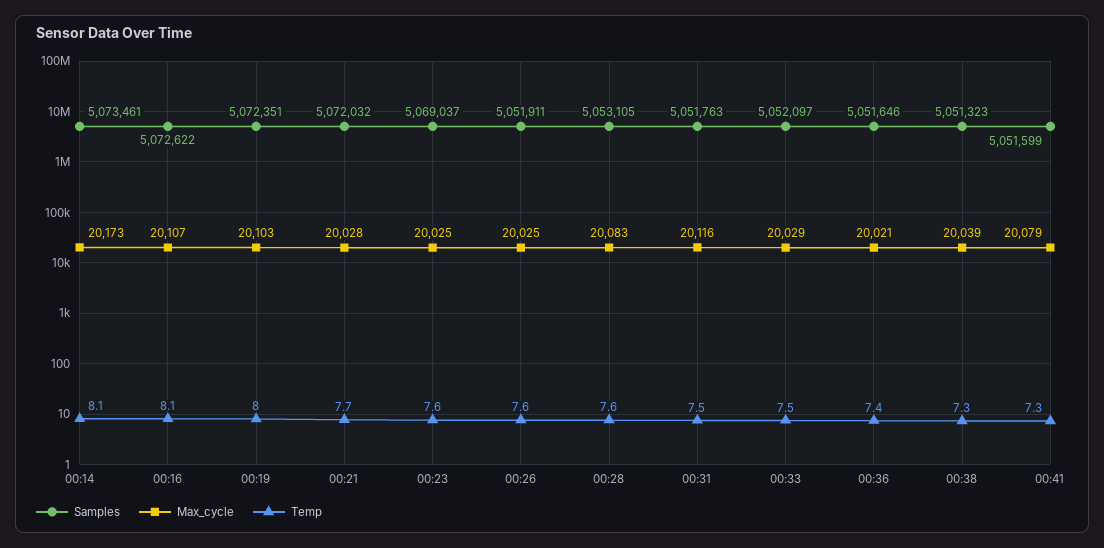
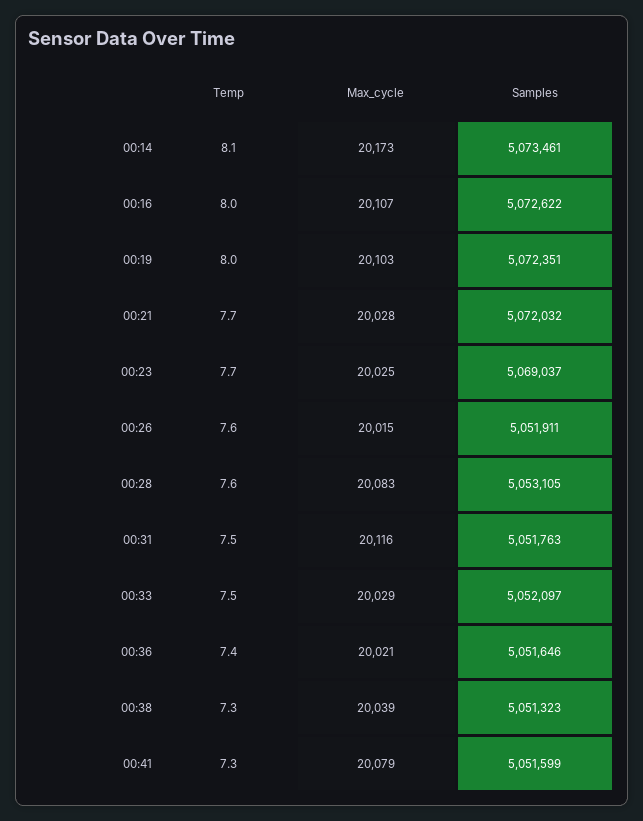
Temp, 00:16: 8.1 -> 8
Temp, 00:23: 7.6 -> 7.7
Max_cycle, 00:26: 20025 -> 20015

